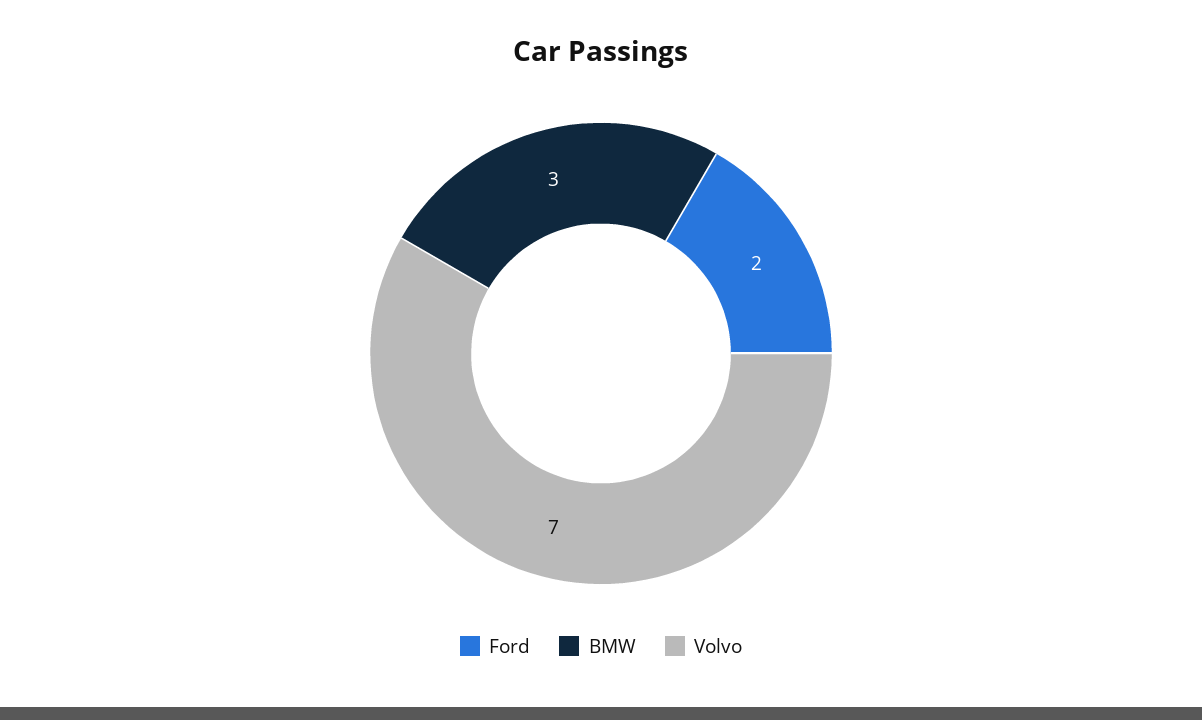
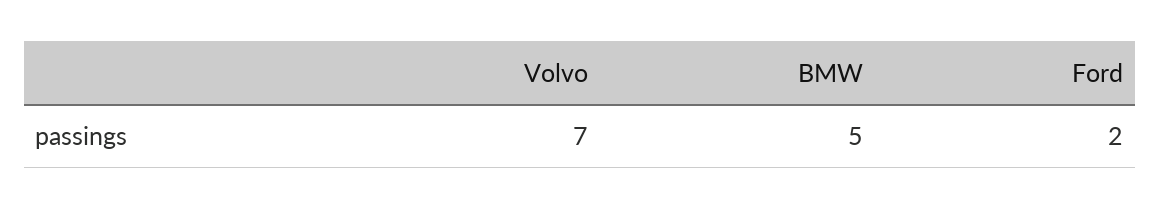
BMW: 3 -> 5

